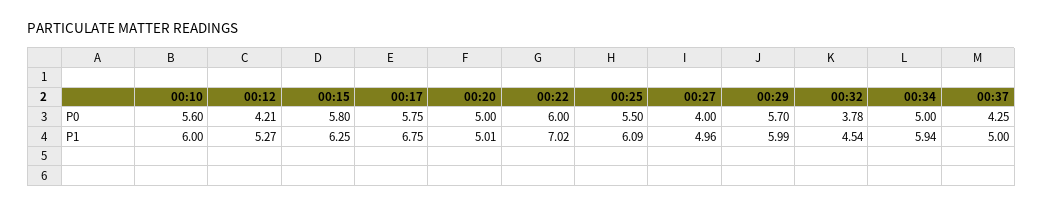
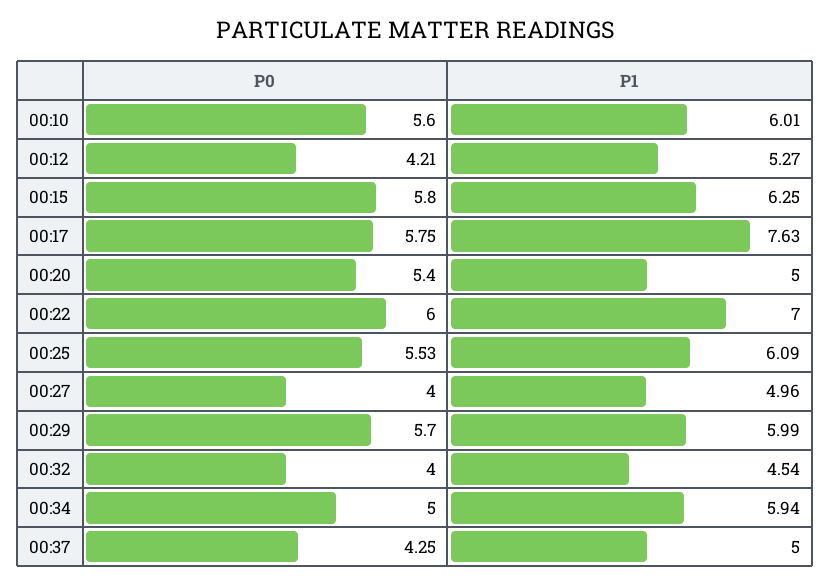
00:20, P0: 5 -> 5.4
00:25, P0: 5.5 -> 5.53
00:32, P0: 3.78 -> 4
00:10, P1: 6 -> 6.01
00:17, P1: 6.75 -> 7.63
00:20, P1: 5.01 -> 5
00:22, P1: 7.02 -> 7

